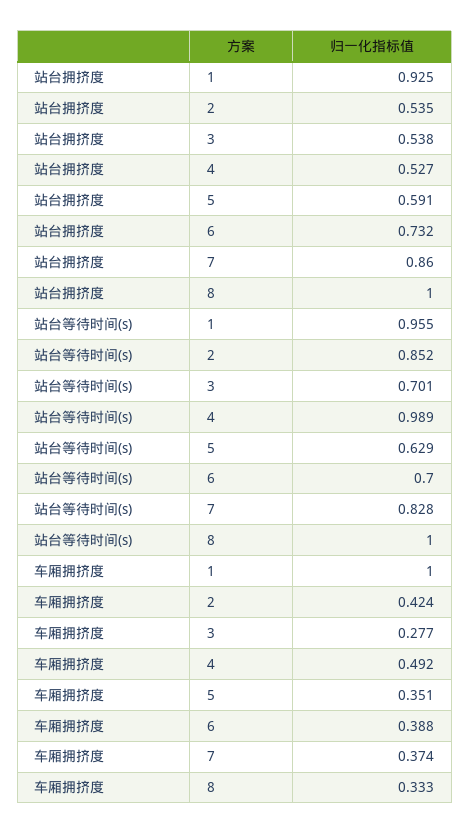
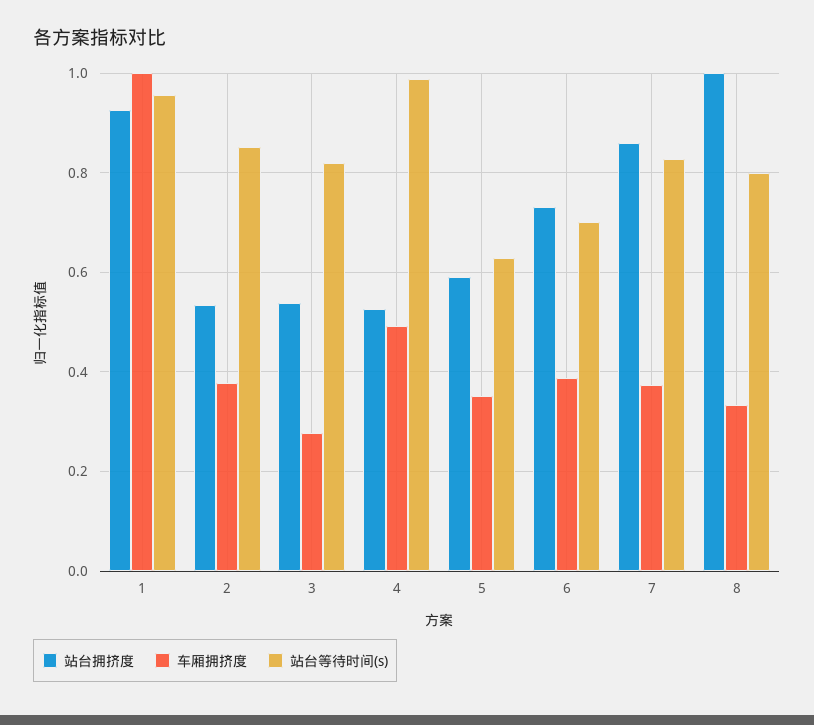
站台等待时间(s), 3: 0.701 -> 0.82
站台等待时间(s), 8: 1 -> 0.8
车厢拥挤度, 2: 0.424 -> 0.38

